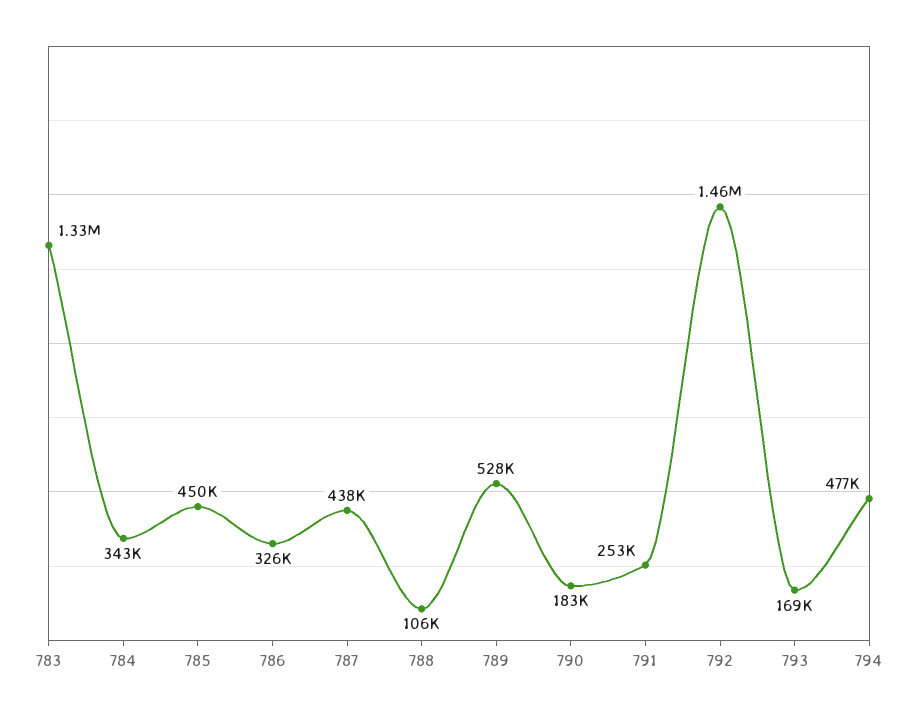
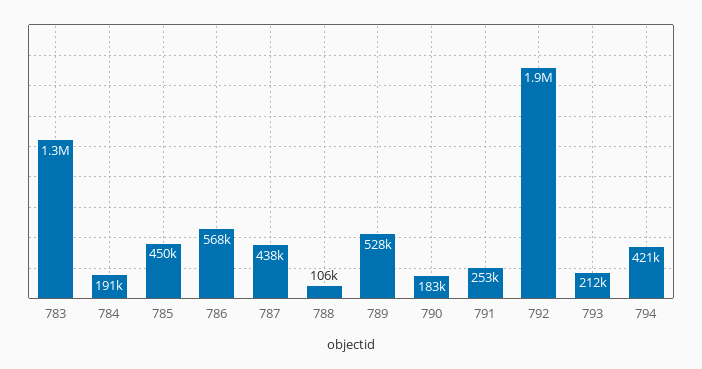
784: 343000 -> 191000
786: 326000 -> 568000
792: 1460000 -> 1900000
793: 169000 -> 212000
794: 477000 -> 421000

